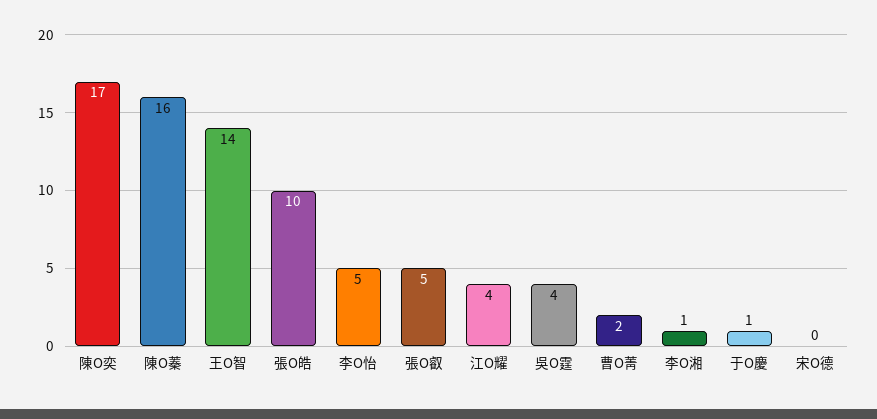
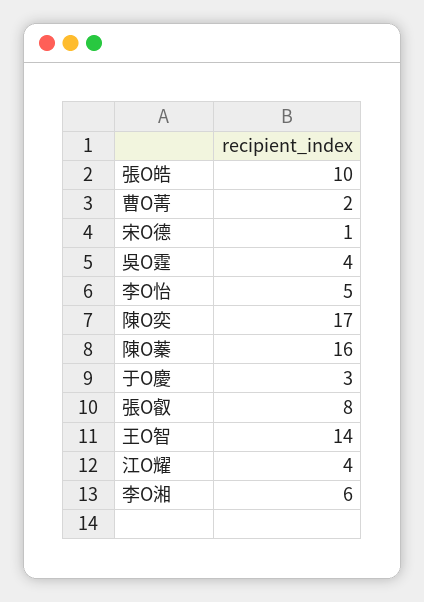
張O叡: 5 -> 8
李O湘: 1 -> 6
于O慶: 1 -> 3
宋O德: 0 -> 1

